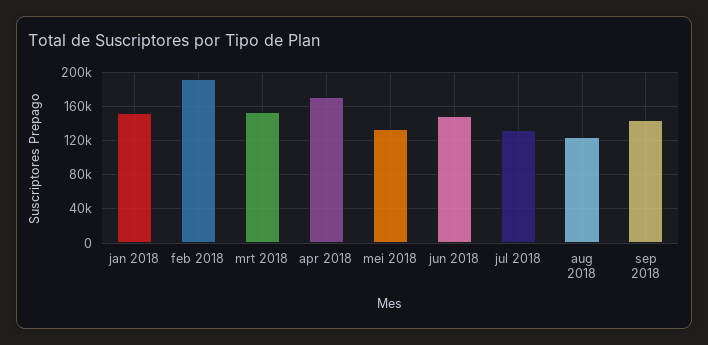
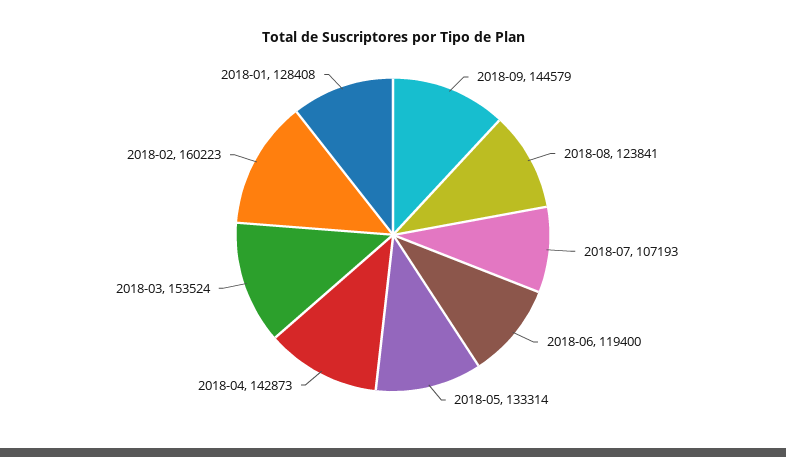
jan 2018: 150000 -> 128408
feb 2018: 190000 -> 160223
apr 2018: 170000 -> 142873
jun 2018: 150000 -> 119400
jul 2018: 130000 -> 107193

